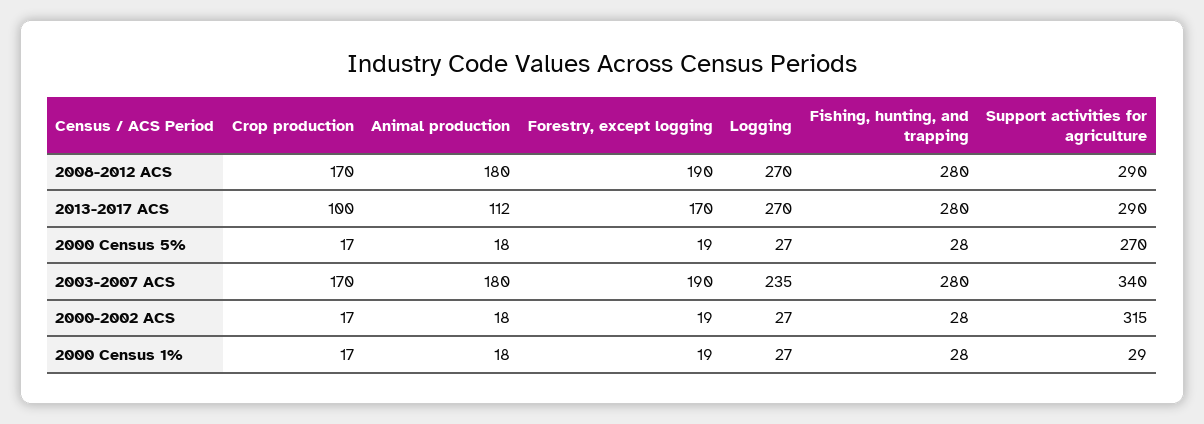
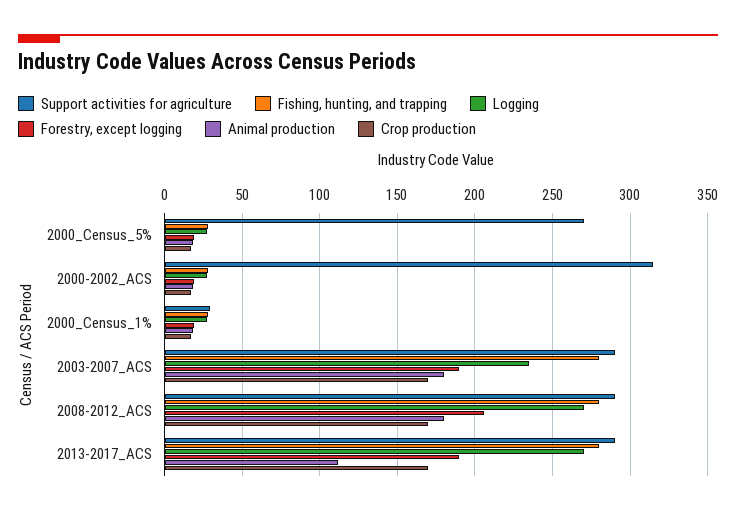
Forestry, except logging, 2008-2012 ACS: 190 -> 205
Crop production, 2013-2017 ACS: 100 -> 170
Forestry, except logging, 2013-2017 ACS: 170 -> 190
Support activities for agriculture, 2003-2007 ACS: 340 -> 290

